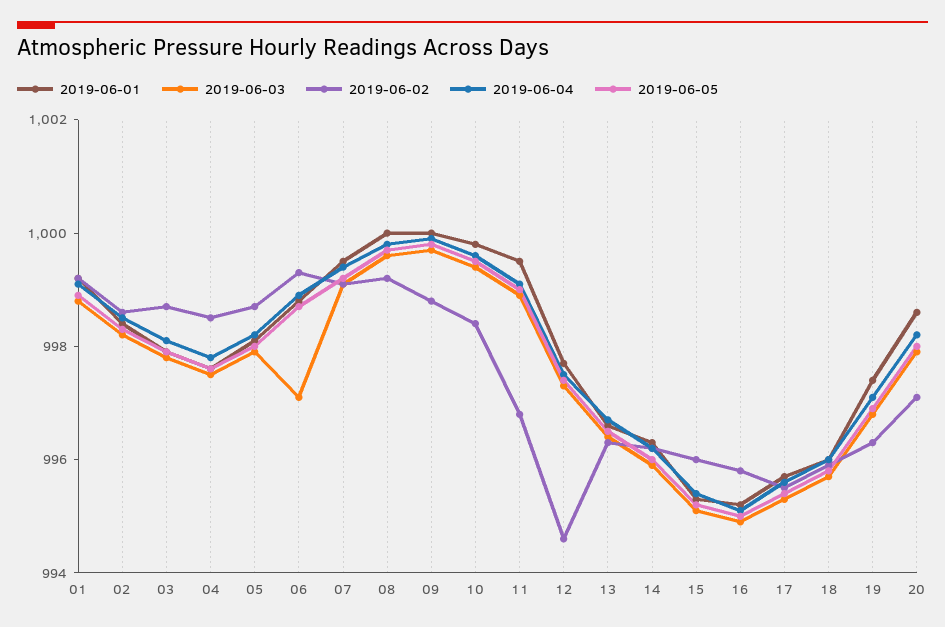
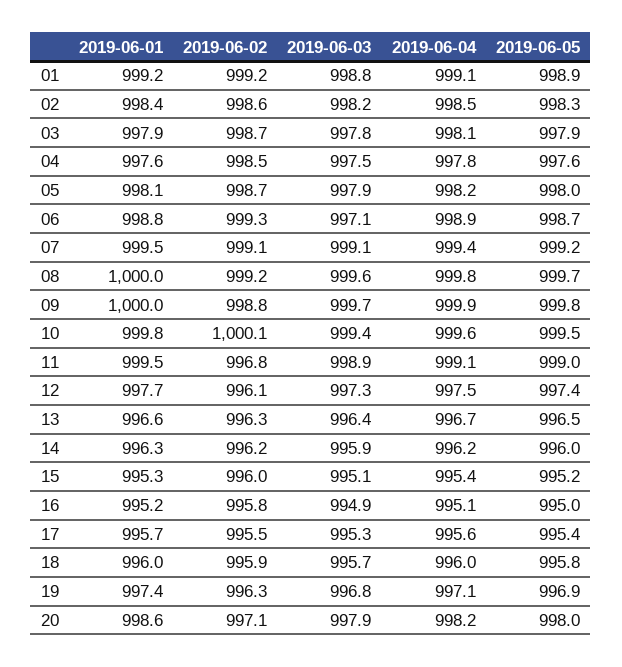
2019-06-02, 10: 998.5 -> 1000.1
2019-06-02, 12: 994.5 -> 996.1

